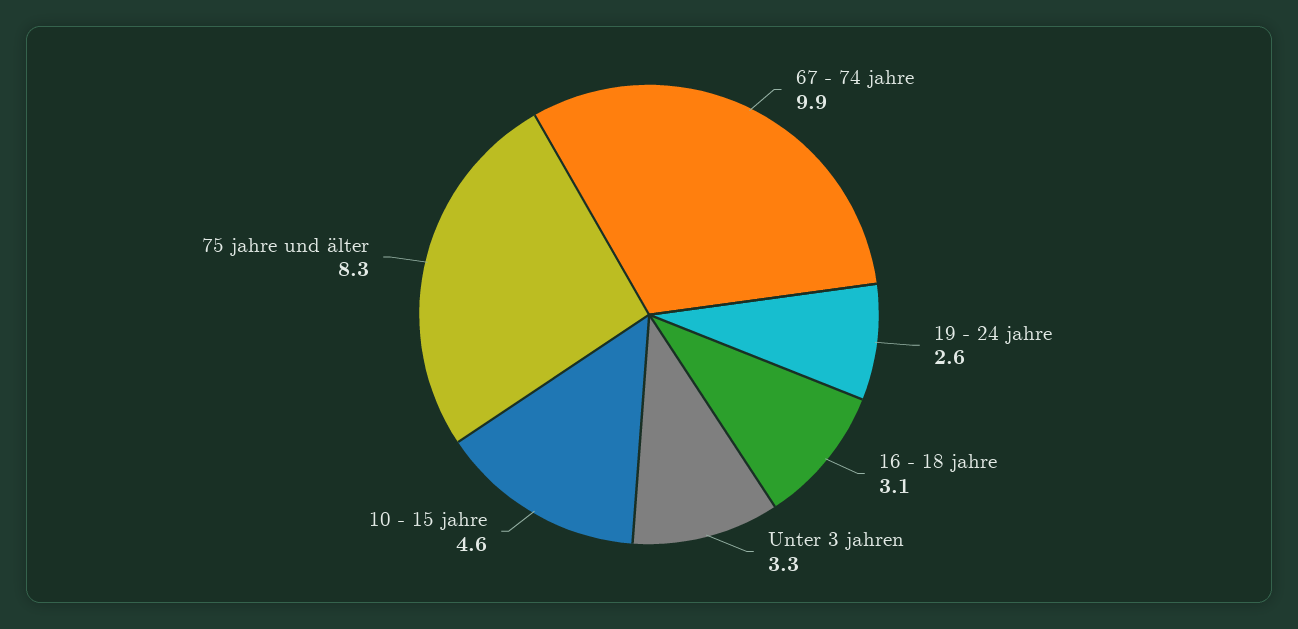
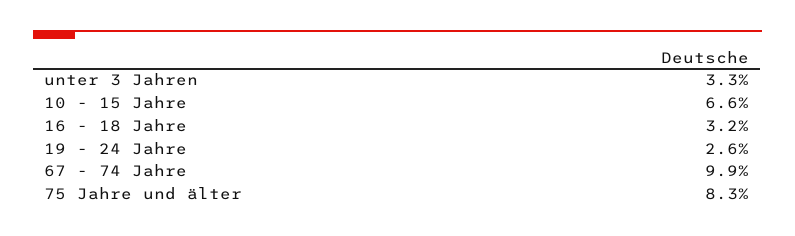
16 - 18 jahre: 3.1 -> 3.2
10 - 15 jahre: 4.6 -> 6.6

